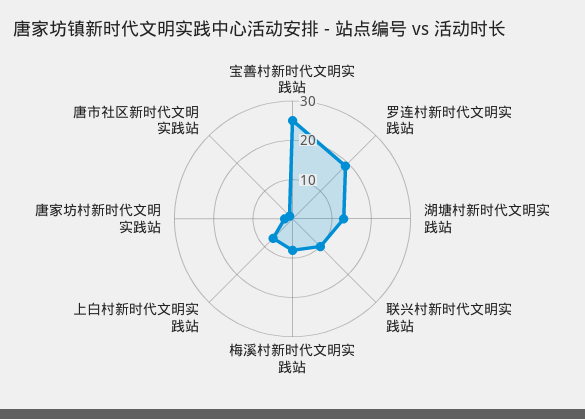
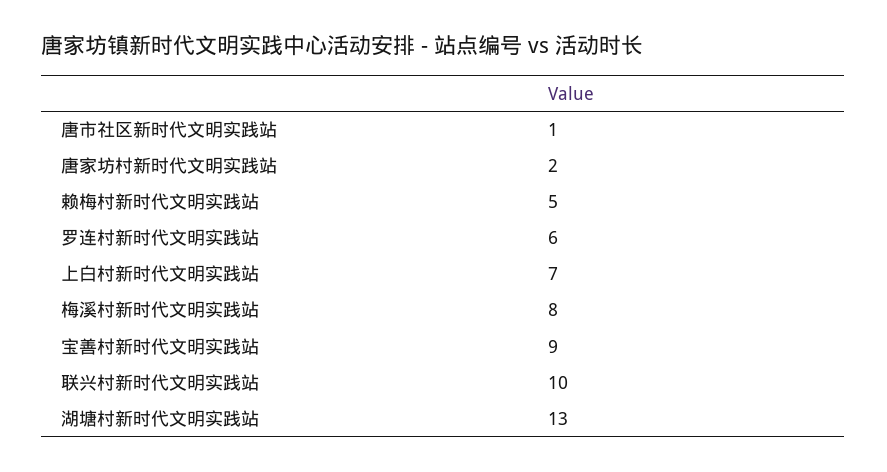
宝善村新时代文明实践站: 25 -> 9
罗连村新时代文明实践站: 20 -> 6
赖梅村新时代文明实践站: none -> 5

